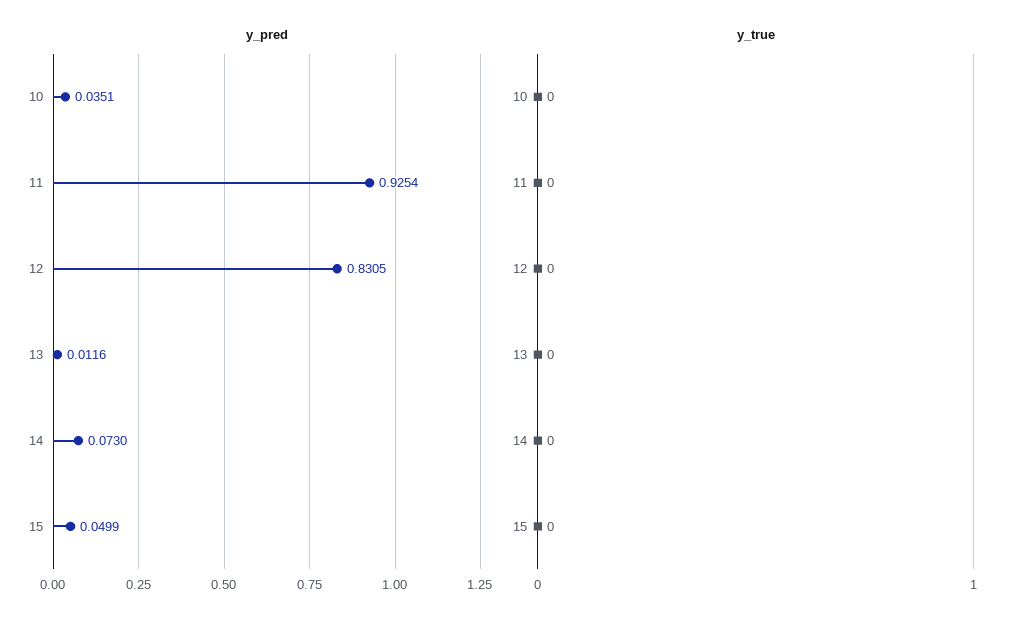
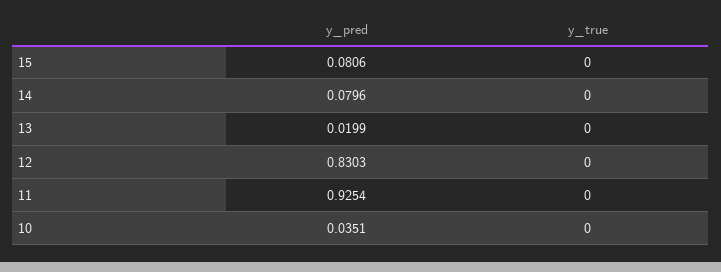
y_pred, 12: 0.8305 -> 0.8303
y_pred, 13: 0.0116 -> 0.0199
y_pred, 14: 0.073 -> 0.0796
y_pred, 15: 0.0499 -> 0.0806

